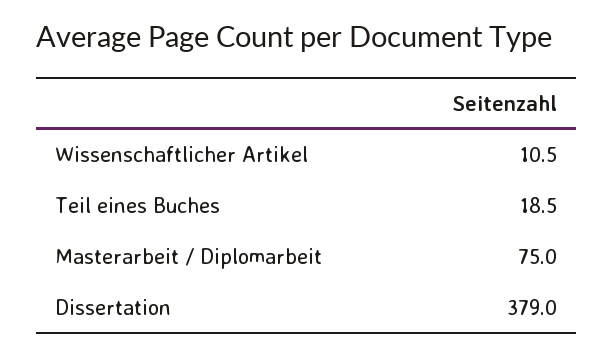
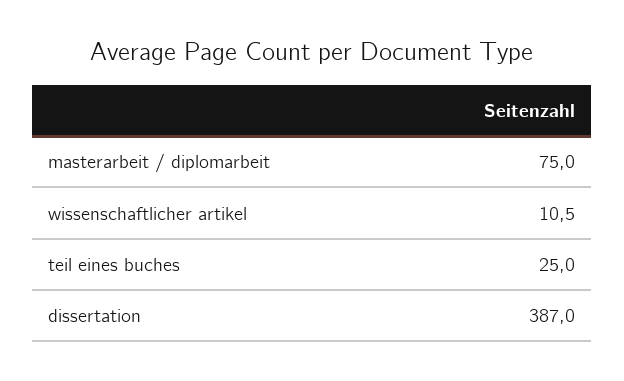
Teil eines Buches: 18.5 -> 25
Dissertation: 379 -> 387

